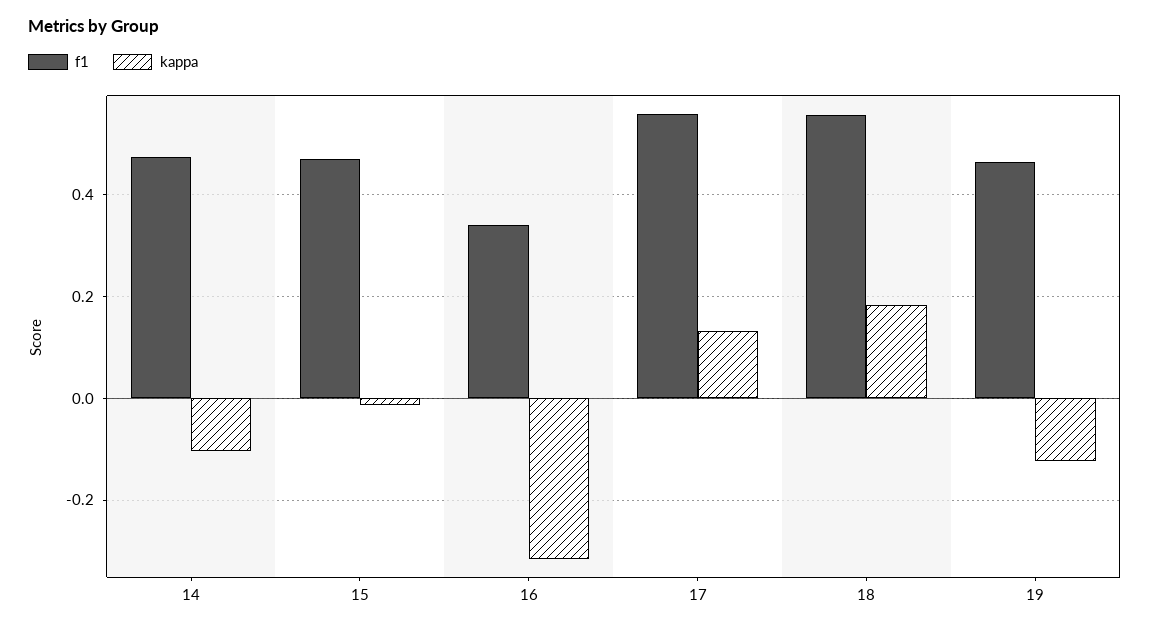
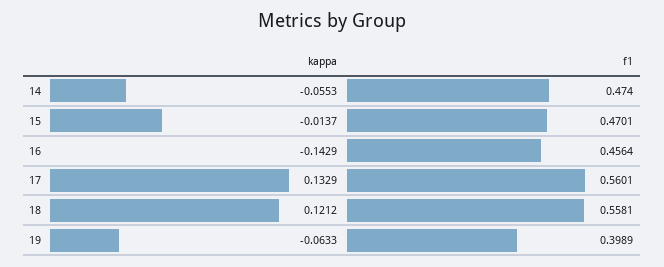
kappa, 14: -0.1 -> -0.0553
f1, 16: 0.34 -> 0.4564
kappa, 16: -0.32 -> -0.1429
kappa, 18: 0.18 -> 0.1212
f1, 19: 0.46 -> 0.3989
kappa, 19: -0.12 -> -0.0633

